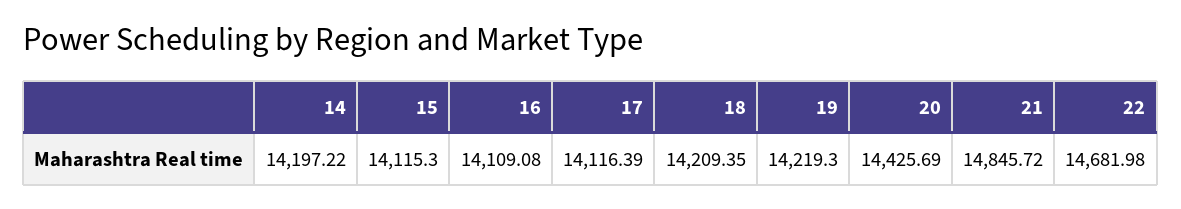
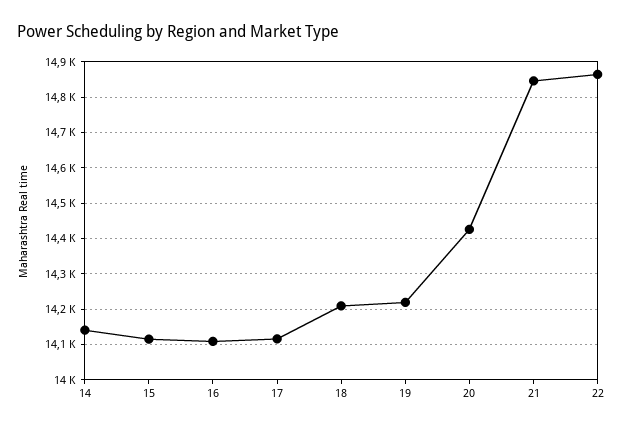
14: 14197.22 -> 14140
22: 14681.98 -> 14860

